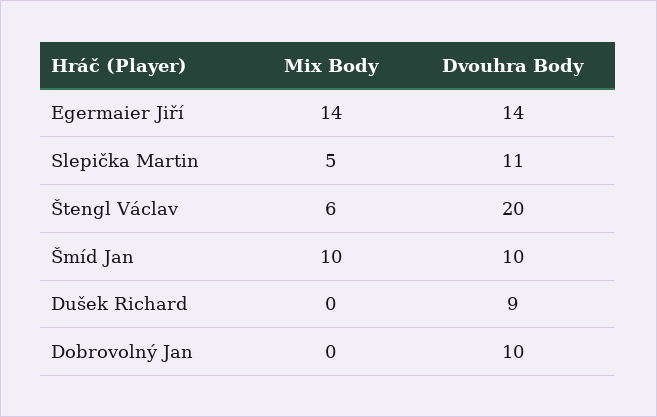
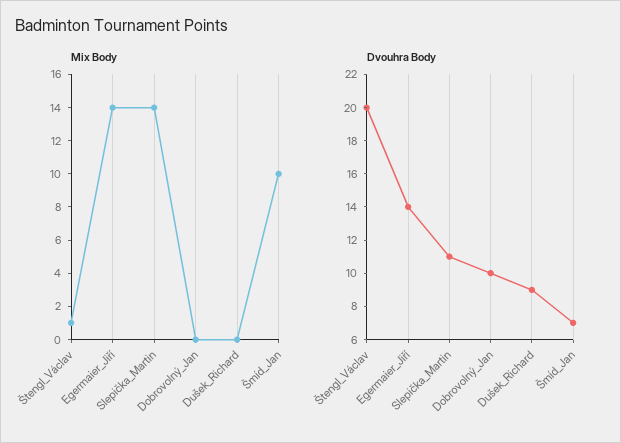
Mix Body, Slepička Martin: 5 -> 14
Mix Body, Štengl Václav: 6 -> 1
Dvouhra Body, Šmíd Jan: 10 -> 7

